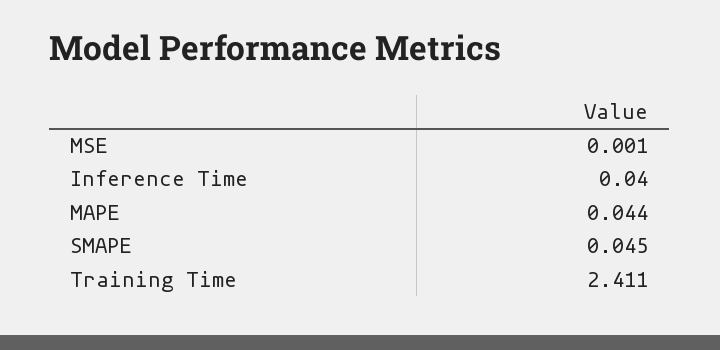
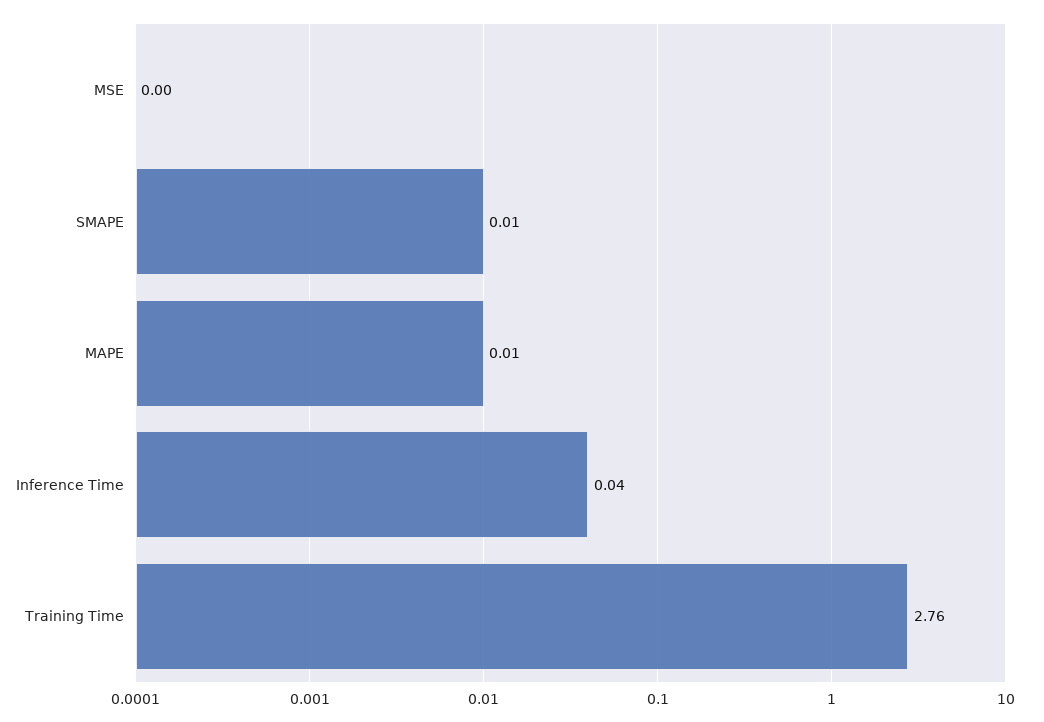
MAPE: 0.044 -> 0.01
SMAPE: 0.045 -> 0.01
Training Time: 2.411 -> 2.76

